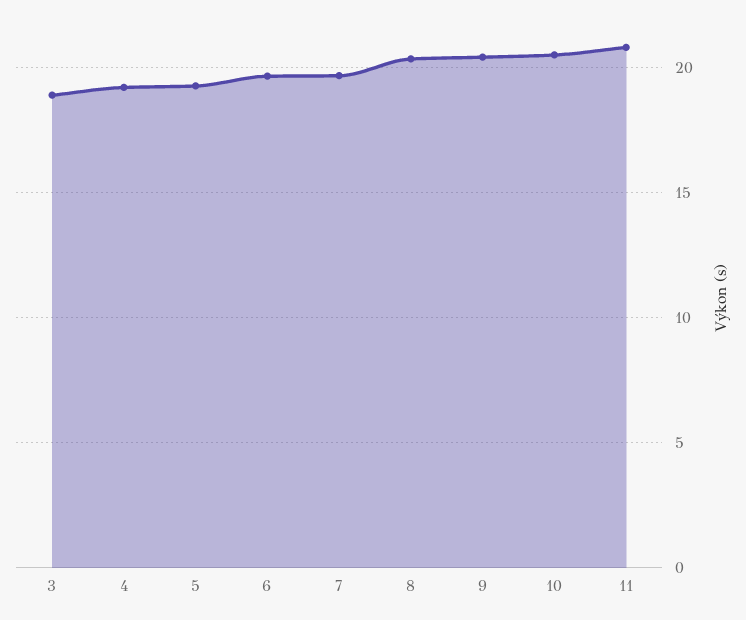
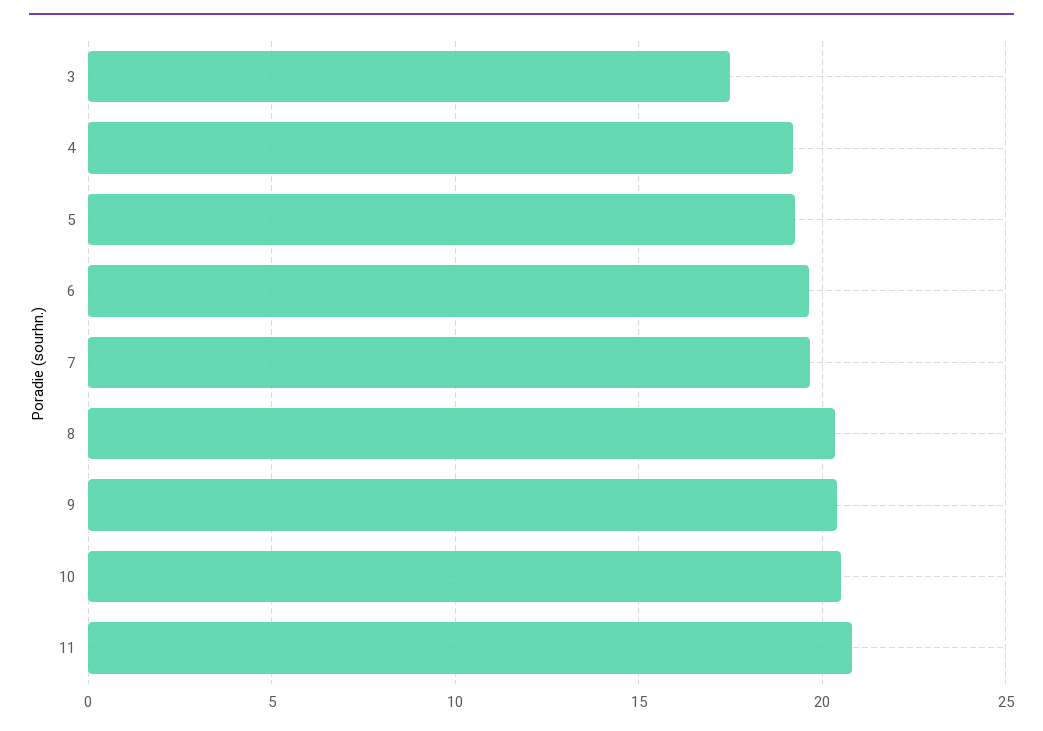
3: 19 -> 17.5

